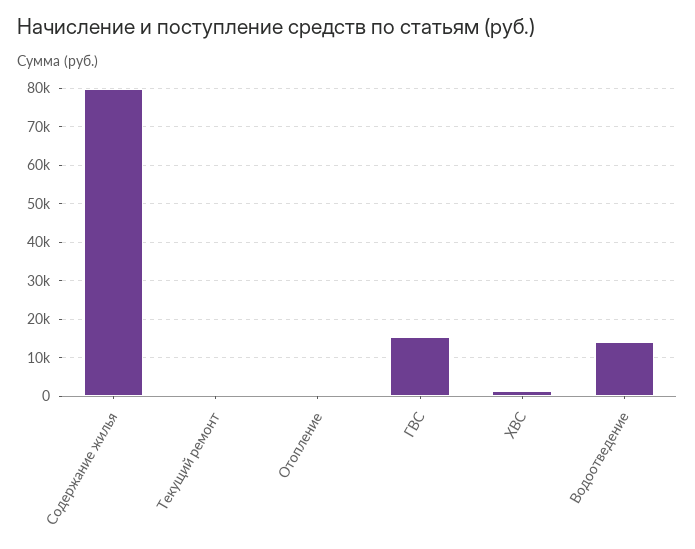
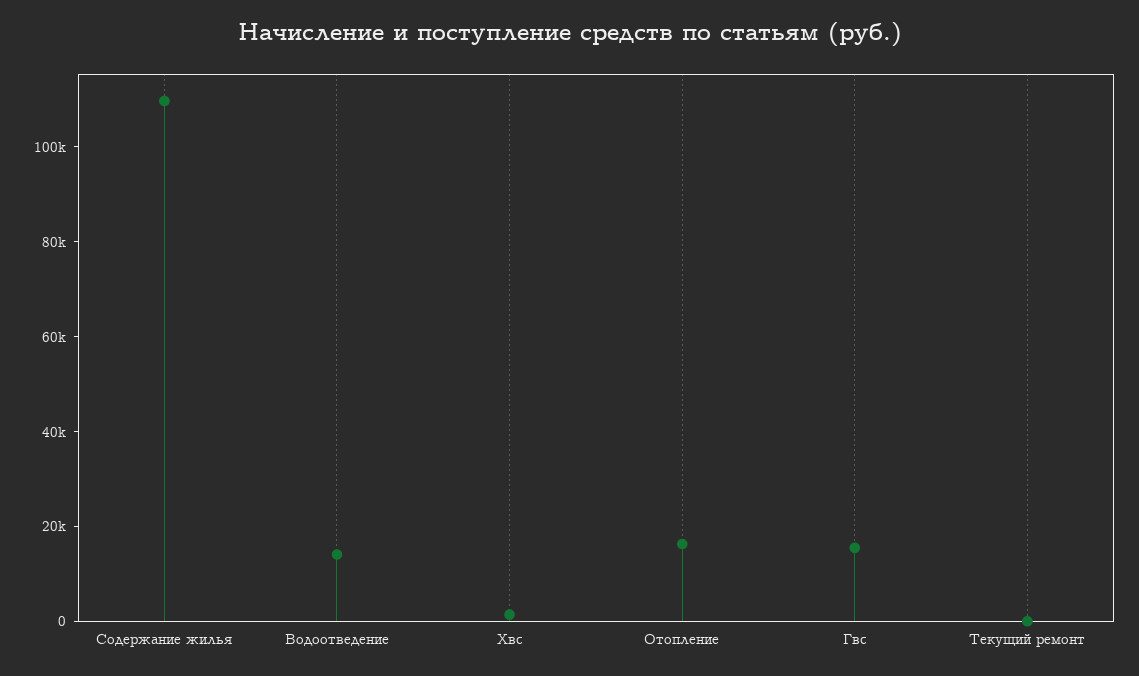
Содержание жилья: 80000 -> 110000
Отопление: 0 -> 15000

